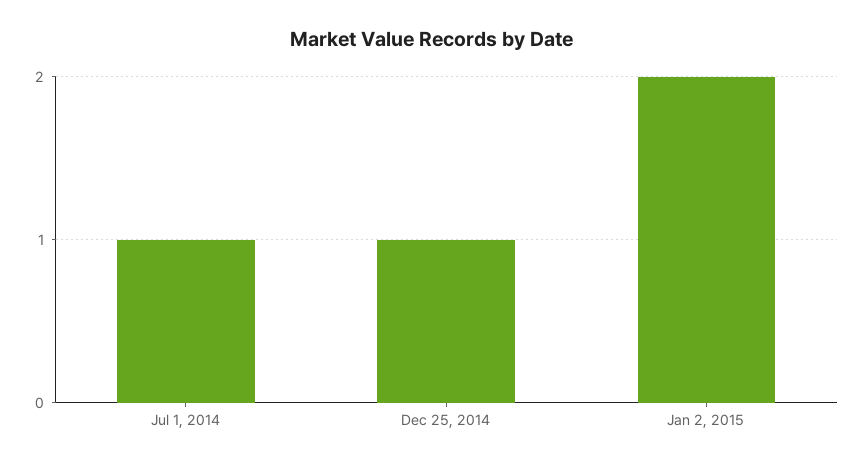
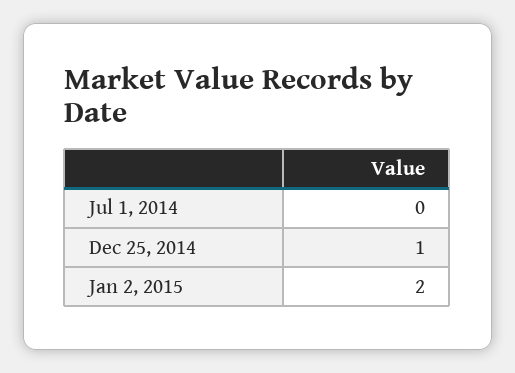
Jul 1, 2014: 1 -> 0

